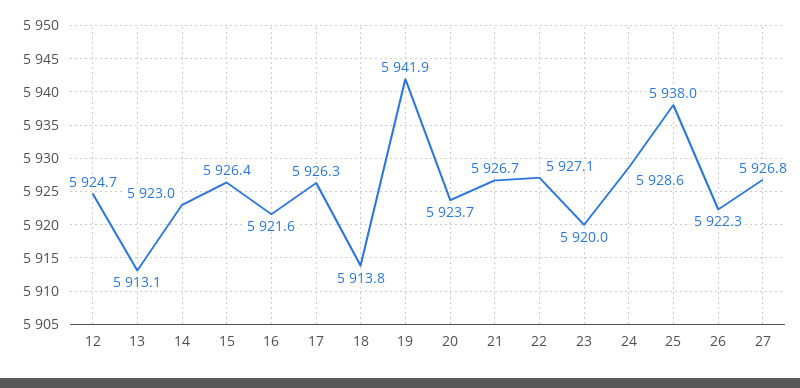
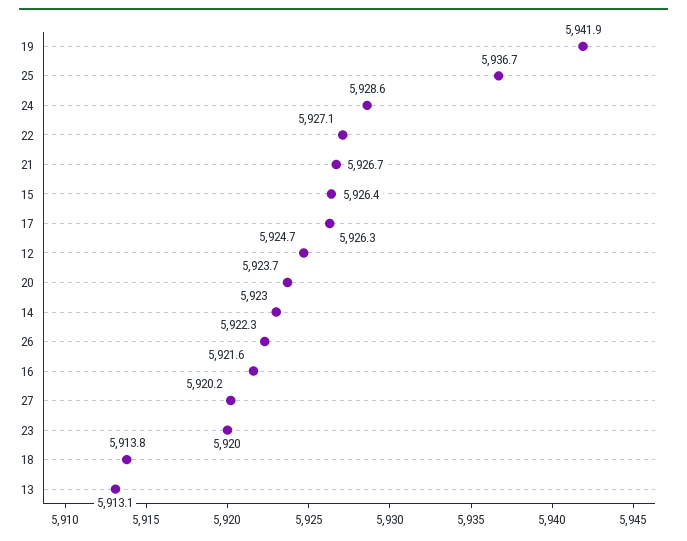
25: 5938 -> 5936.7
27: 5926.8 -> 5920.2

